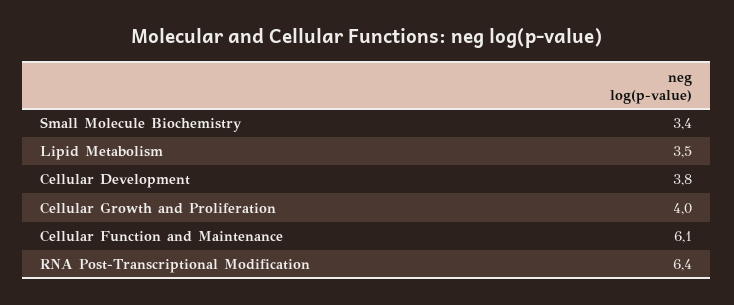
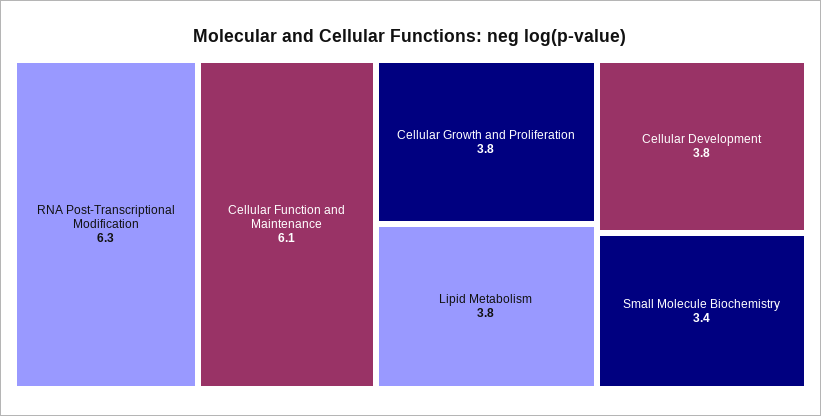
Lipid Metabolism: 3.5 -> 3.8
Cellular Growth and Proliferation: 4 -> 3.8
RNA Post-Transcriptional Modification: 6.4 -> 6.3

